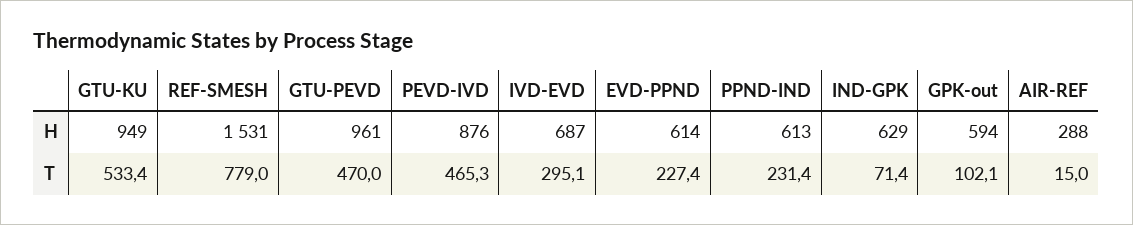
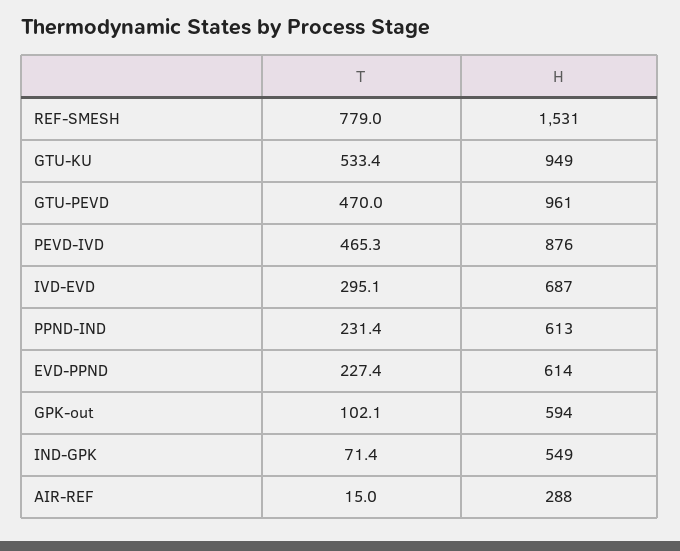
IND-GPK, H: 629 -> 549

